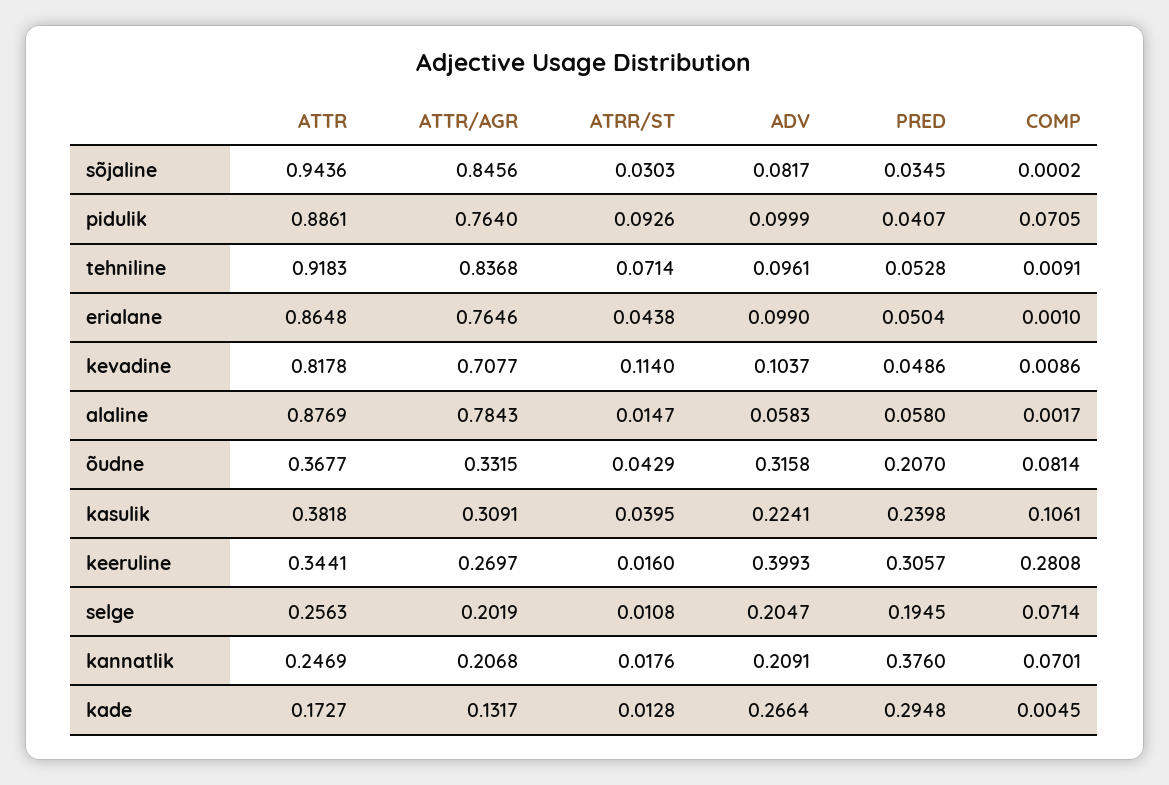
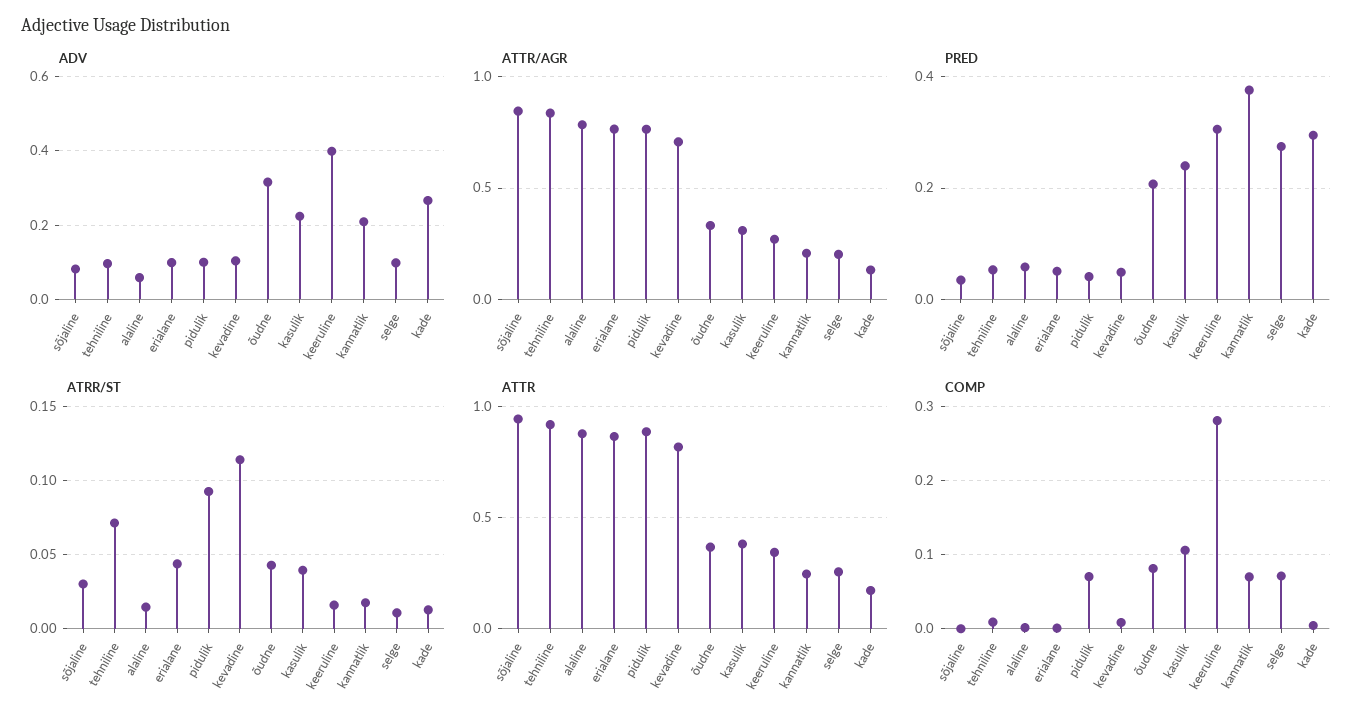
ADV, selge: 0.2047 -> 0.1
PRED, selge: 0.1945 -> 0.28

